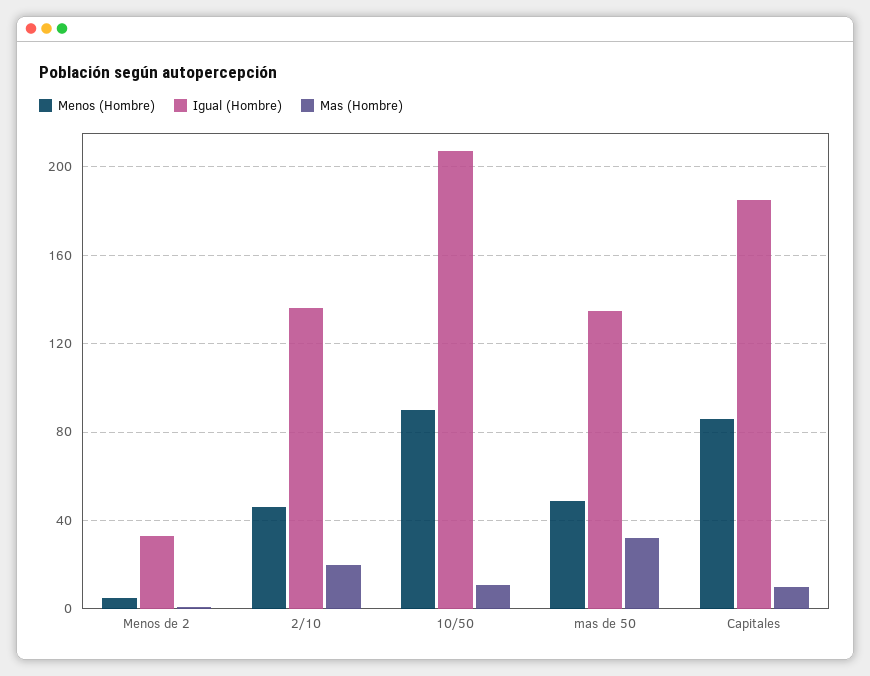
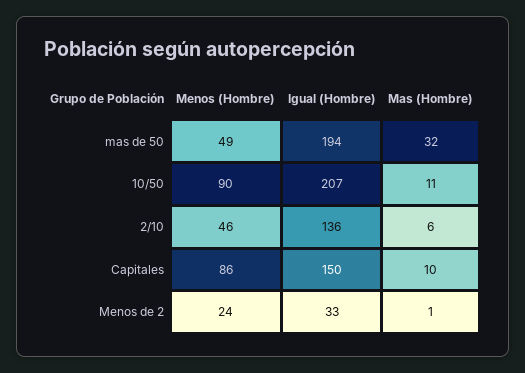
Menos (Hombre), Menos de 2: 5 -> 24
Mas (Hombre), 2/10: 20 -> 6
Igual (Hombre), mas de 50: 135 -> 194
Igual (Hombre), Capitales: 185 -> 150

